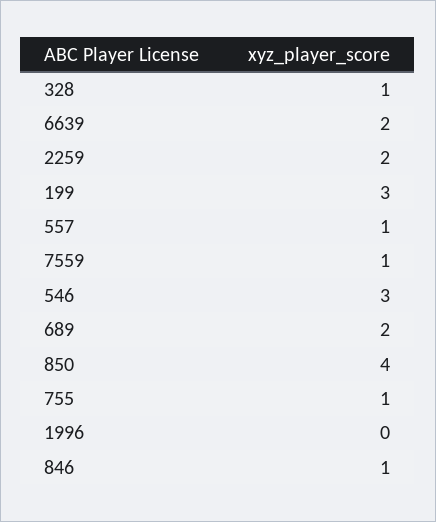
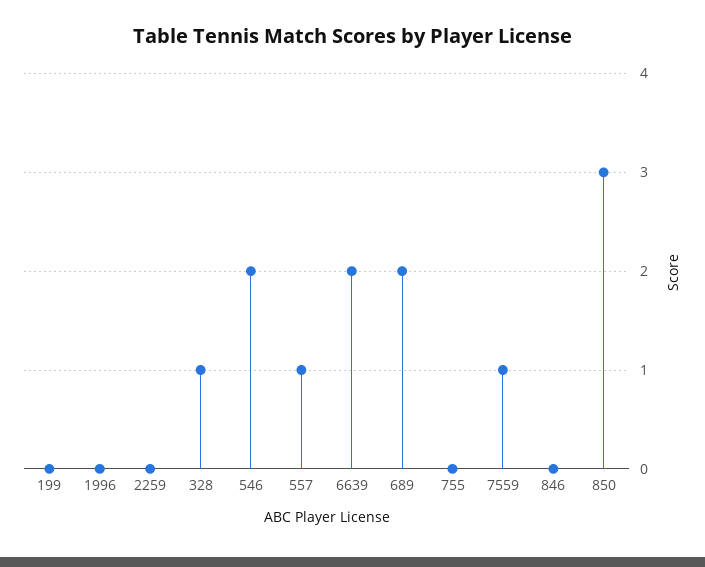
2259: 2 -> 0
199: 3 -> 0
546: 3 -> 2
850: 4 -> 3
755: 1 -> 0
846: 1 -> 0

